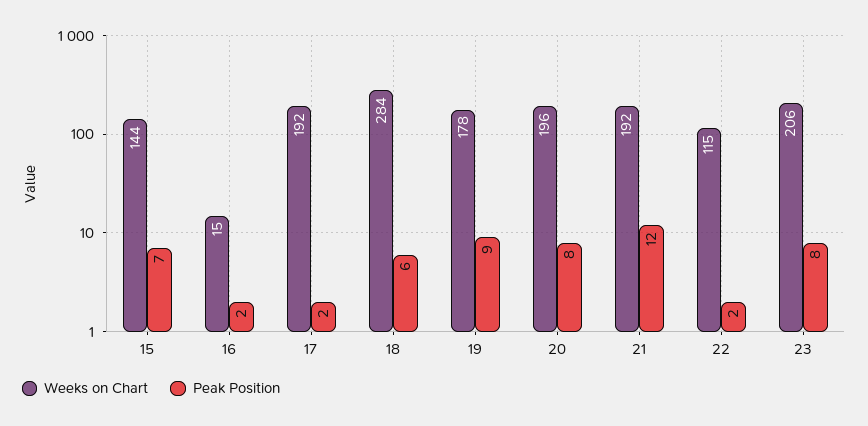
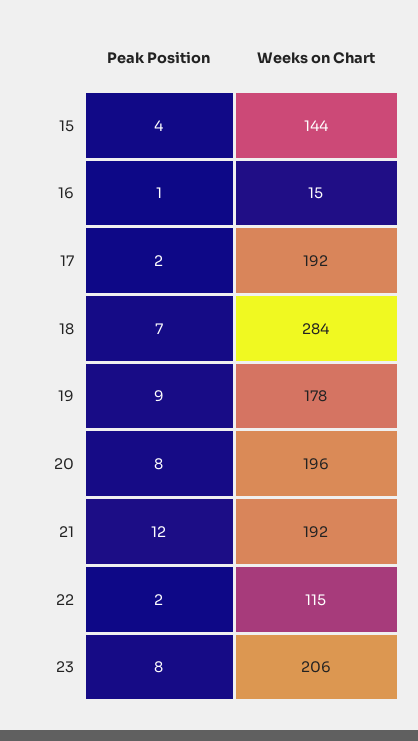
Peak Position, 15: 7 -> 4
Peak Position, 16: 2 -> 1
Peak Position, 18: 6 -> 7

